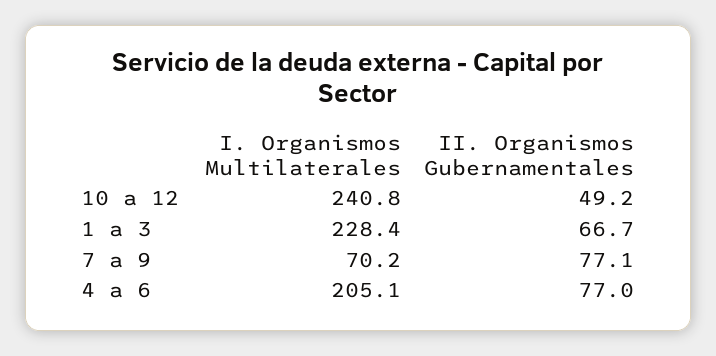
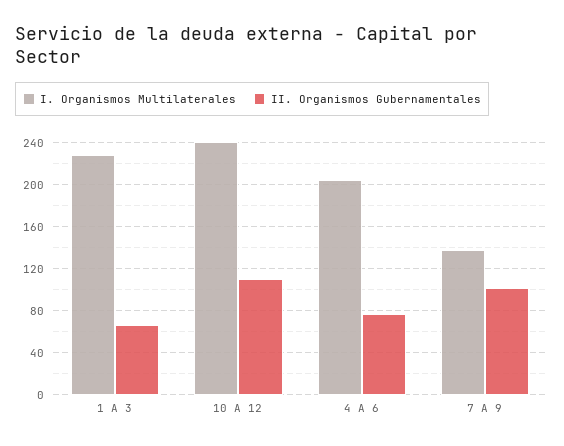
II. Organismos Gubernamentales, 10 a 12: 49.2 -> 110
I. Organismos Multilaterales, 7 a 9: 70.2 -> 140
II. Organismos Gubernamentales, 7 a 9: 77.1 -> 100

